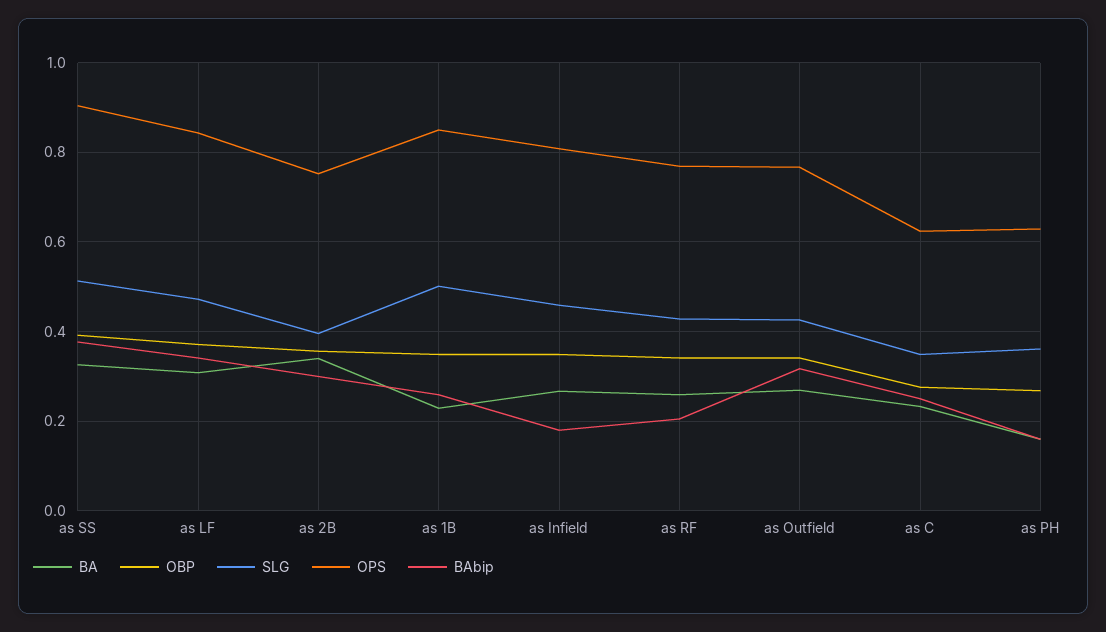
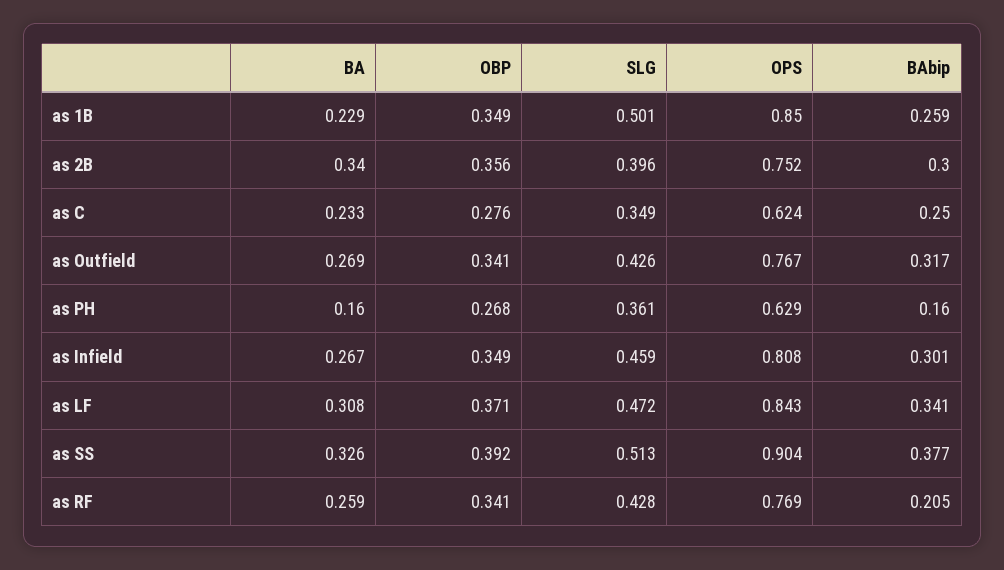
BAbip, as Infield: 0.18 -> 0.301

